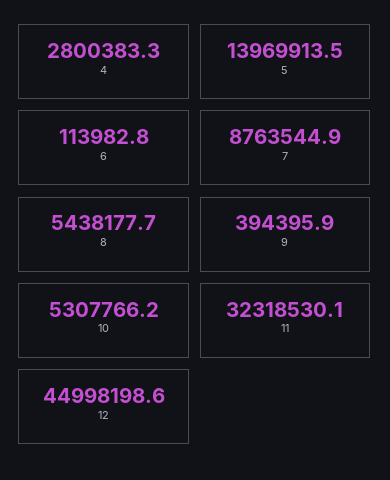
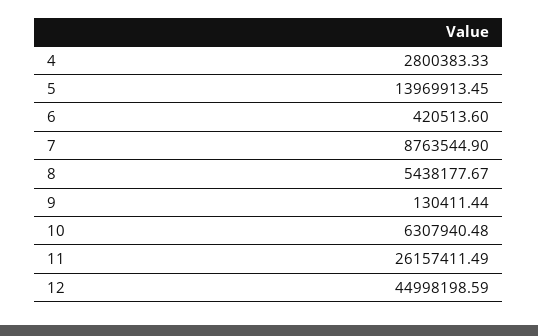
6: 113982.8 -> 420513.6
9: 394395.9 -> 130411.44
10: 5307766.2 -> 6307940.48
11: 32318530.1 -> 26157411.49

